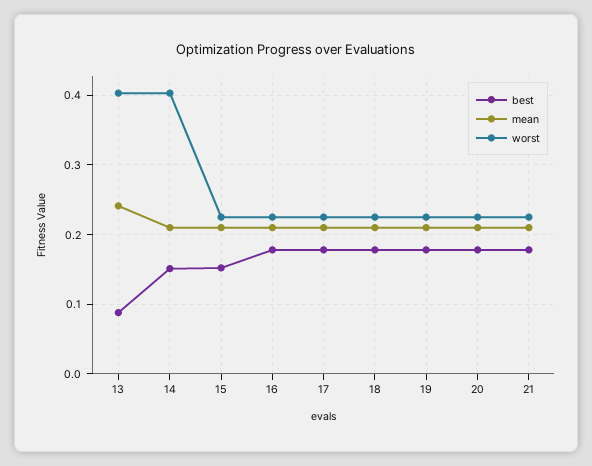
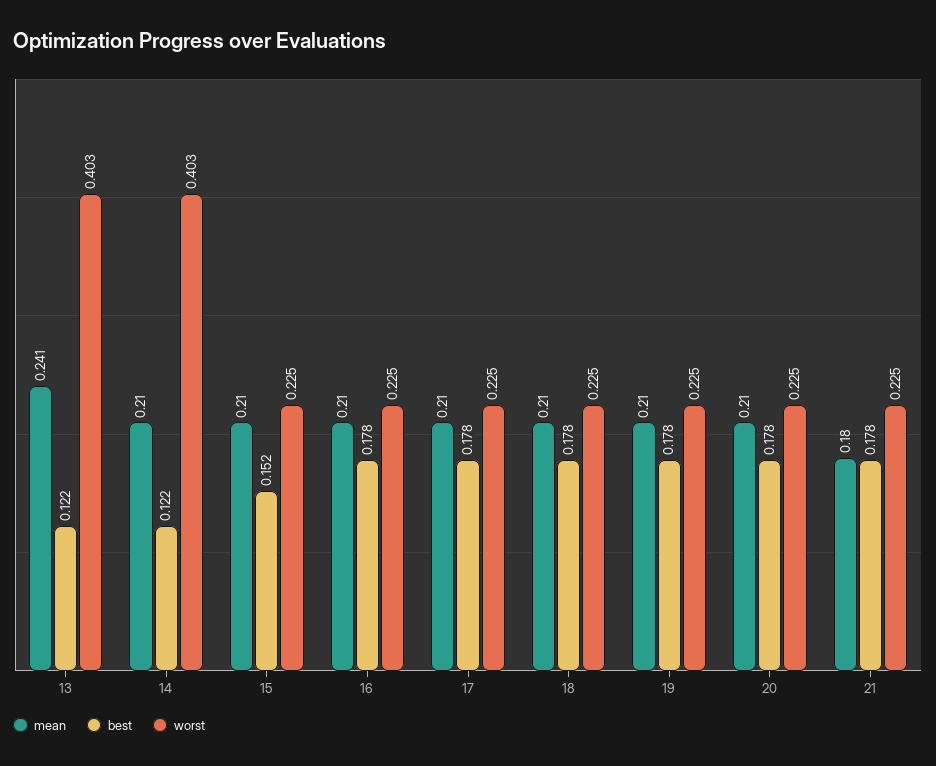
best, 13: 0.09 -> 0.122
best, 14: 0.15 -> 0.122
mean, 21: 0.21 -> 0.18

